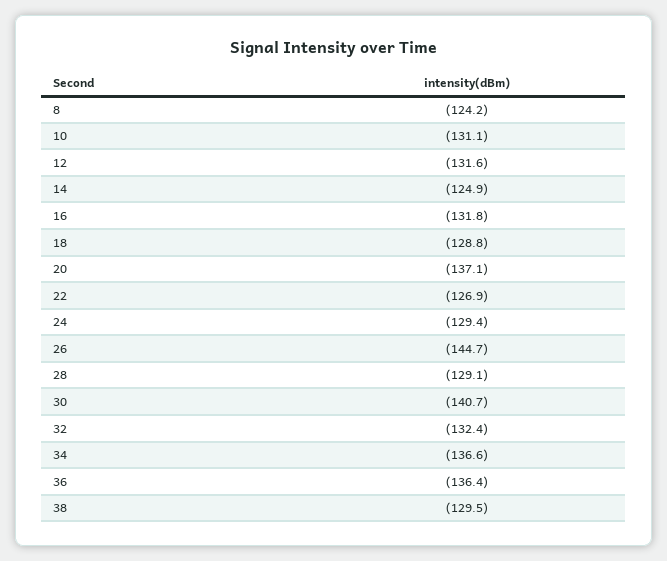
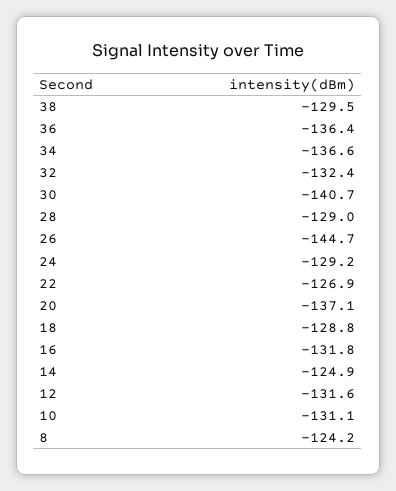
24: -129.4 -> -129.2
28: -129.1 -> -129

